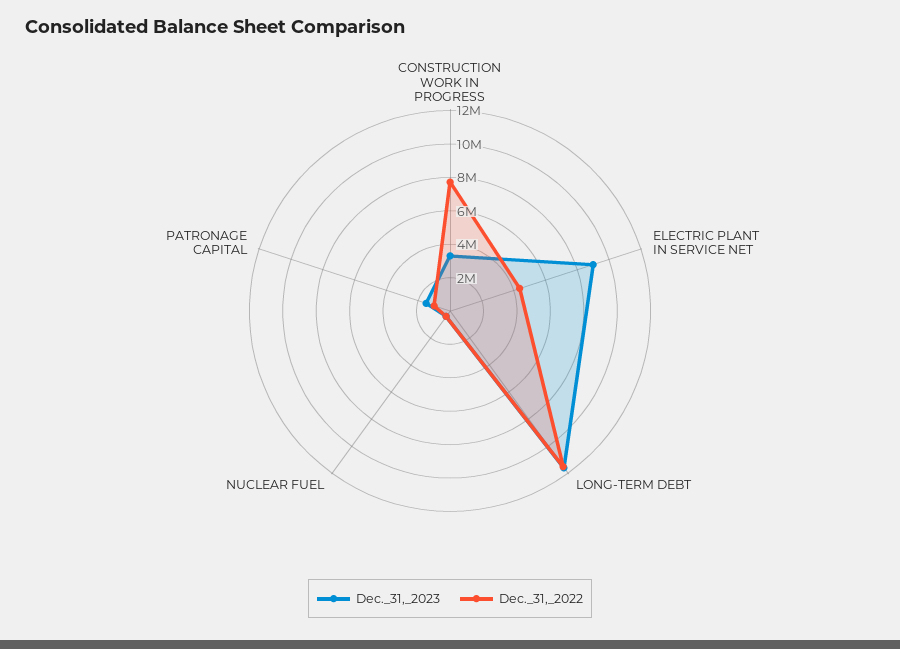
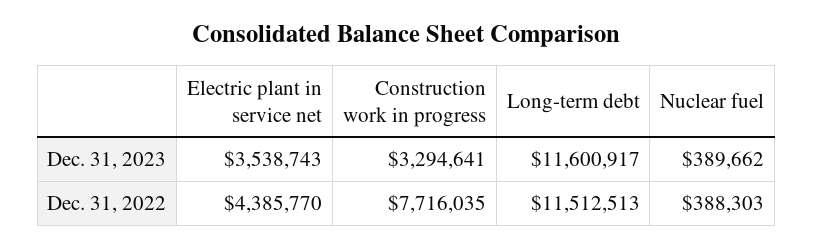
Dec._31,_2023, ELECTRIC PLANT IN SERVICE NET: 9000000 -> 3538743
Dec._31,_2023, PATRONAGE CAPITAL: 1500000 -> none
Dec._31,_2022, PATRONAGE CAPITAL: 1000000 -> none

